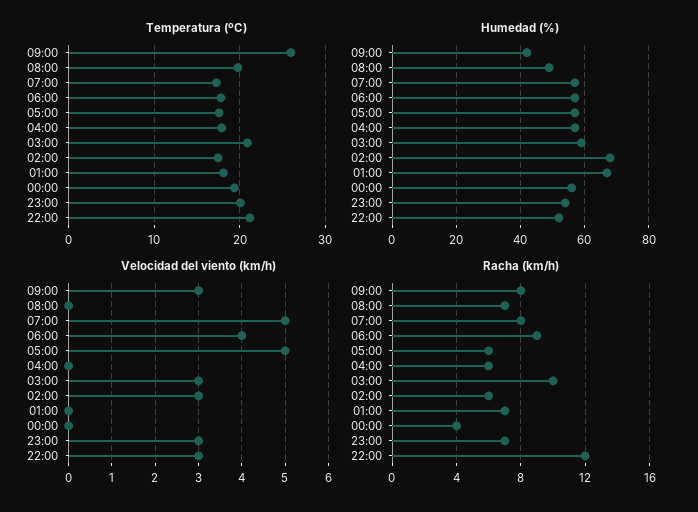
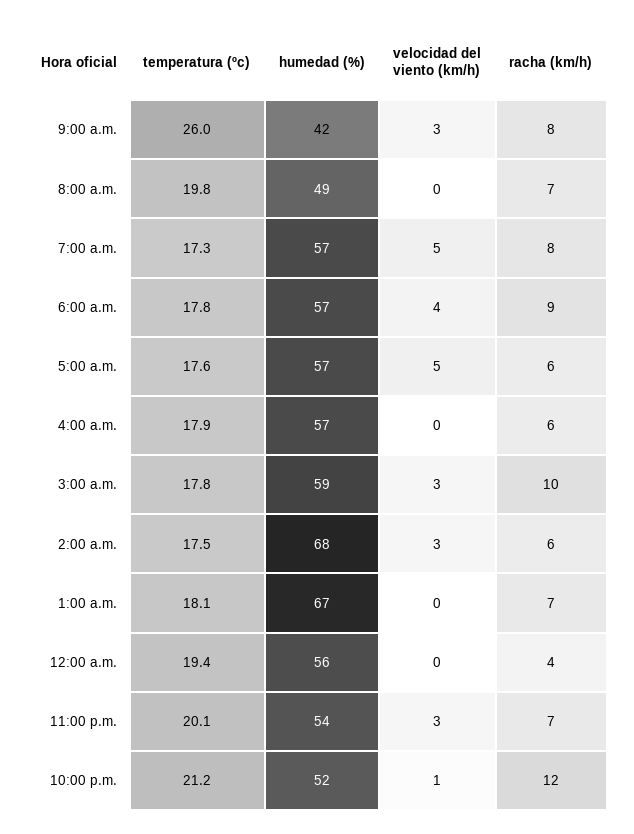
Temperatura (ºC), 03:00: 21 -> 17.8
Velocidad del viento (km/h), 22:00: 3 -> 1

